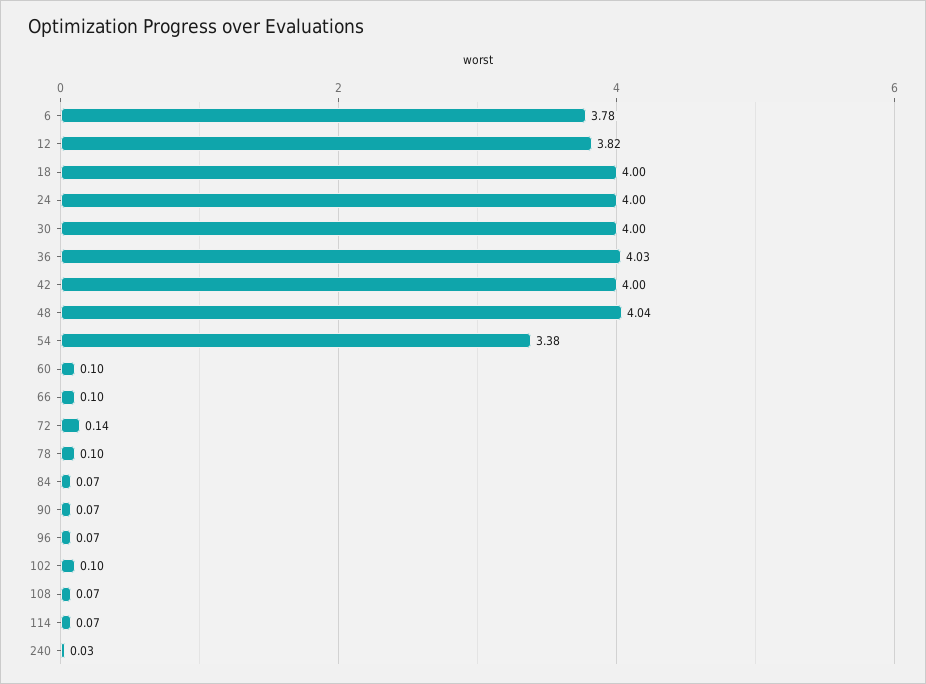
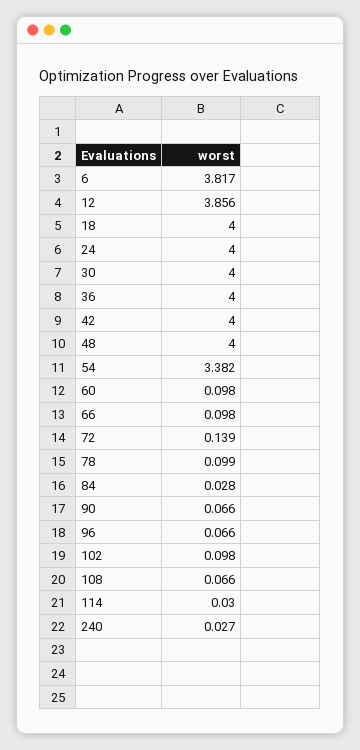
6: 3.78 -> 3.817
12: 3.82 -> 3.856
36: 4.03 -> 4
48: 4.04 -> 4
84: 0.07 -> 0.028
114: 0.07 -> 0.03

